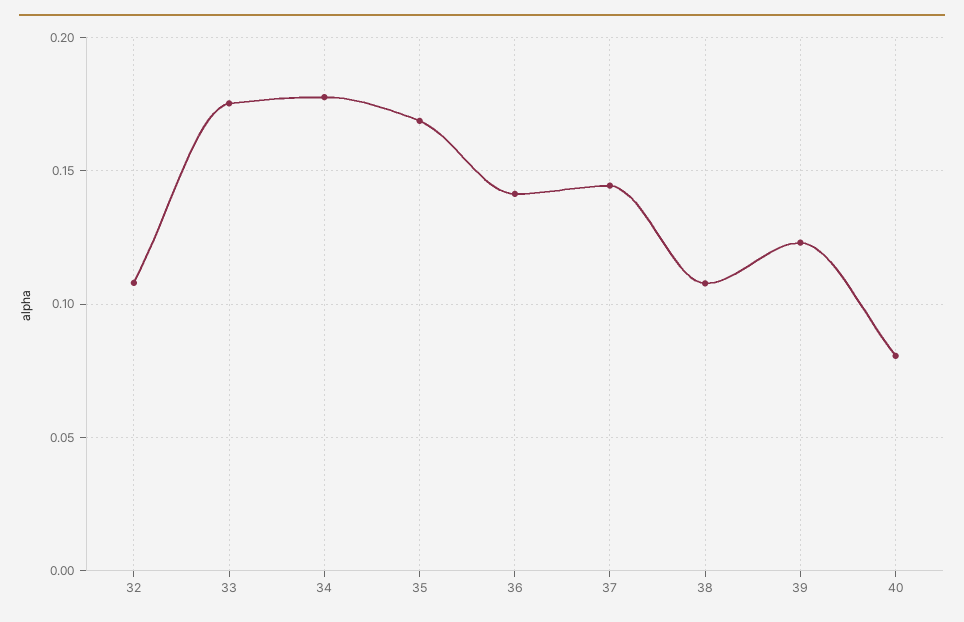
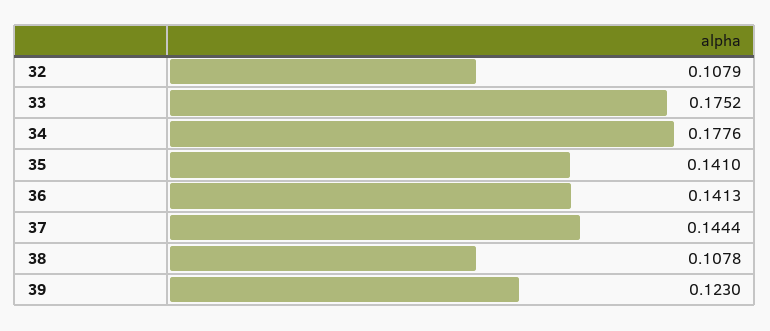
35: 0.17 -> 0.141
40: 0.08 -> none

